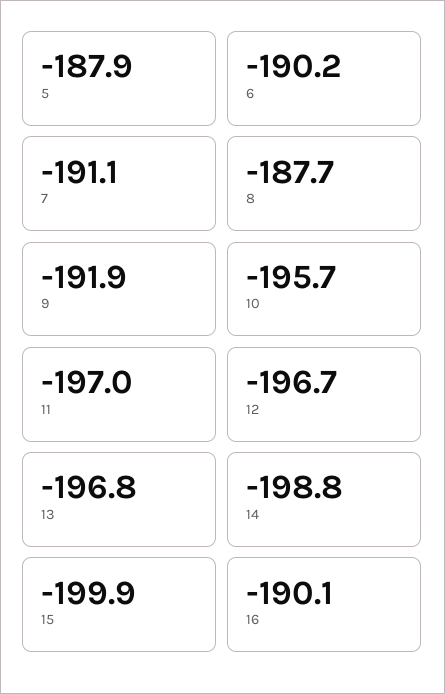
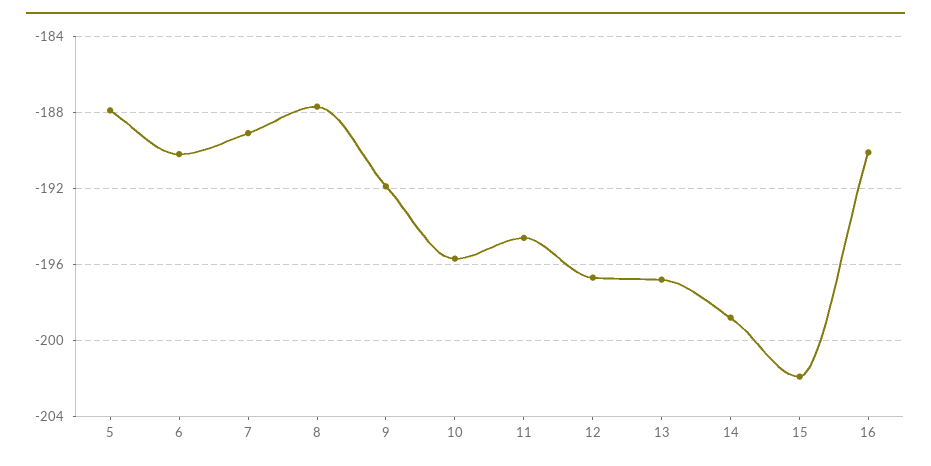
7: -191.1 -> -189
11: -197 -> -194.5
15: -199.9 -> -202

